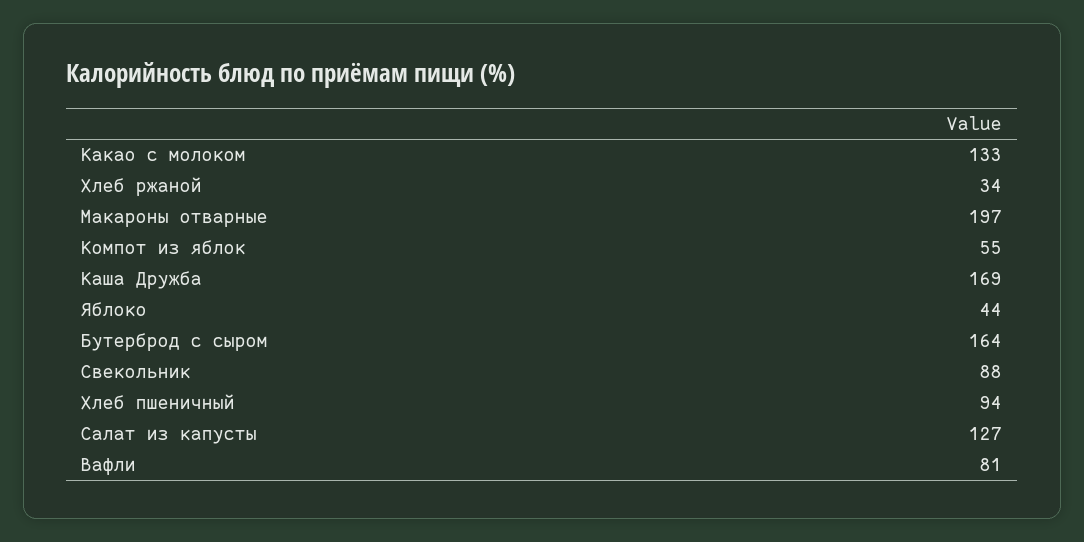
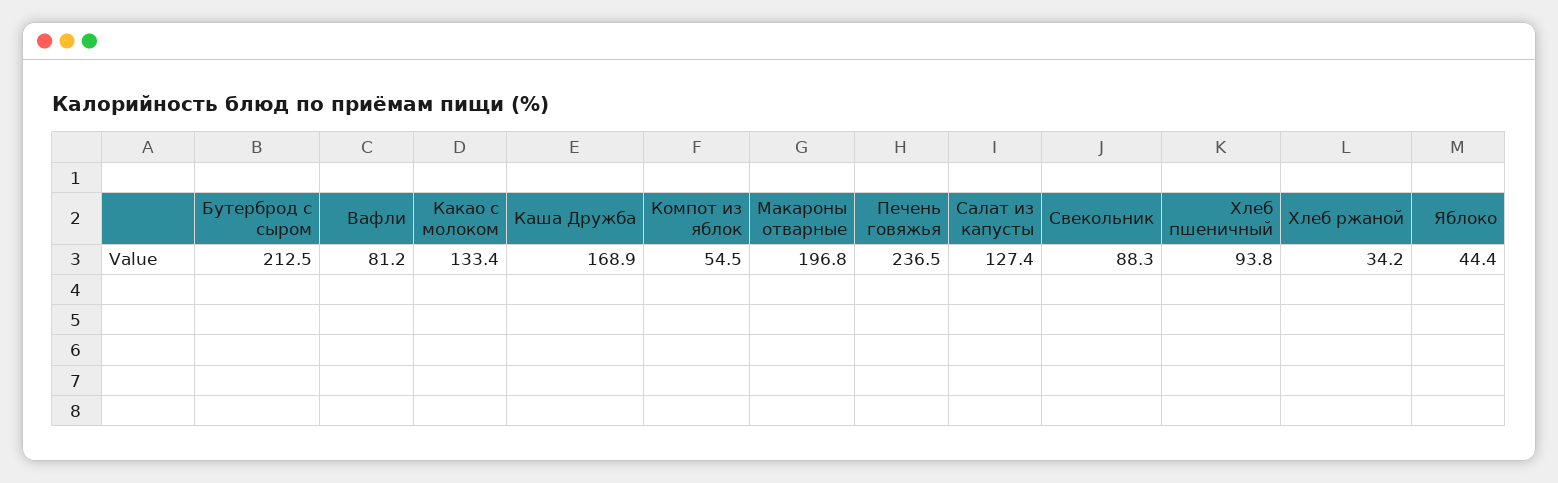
Бутерброд с сыром: 164 -> 212.5
Печень говяжья: none -> 236.5

